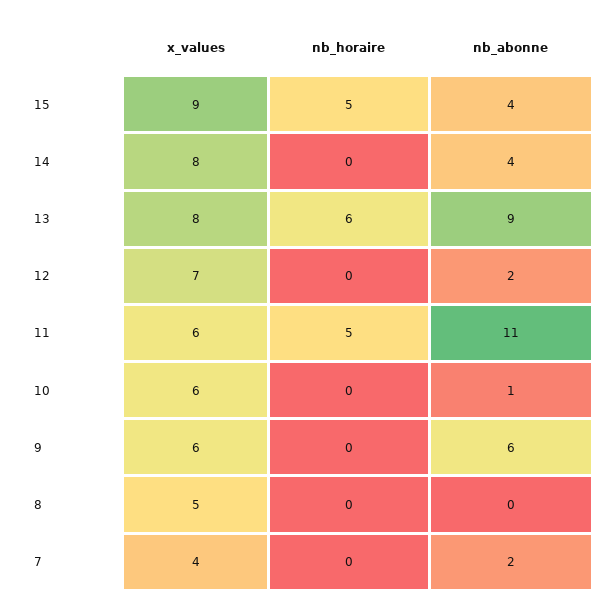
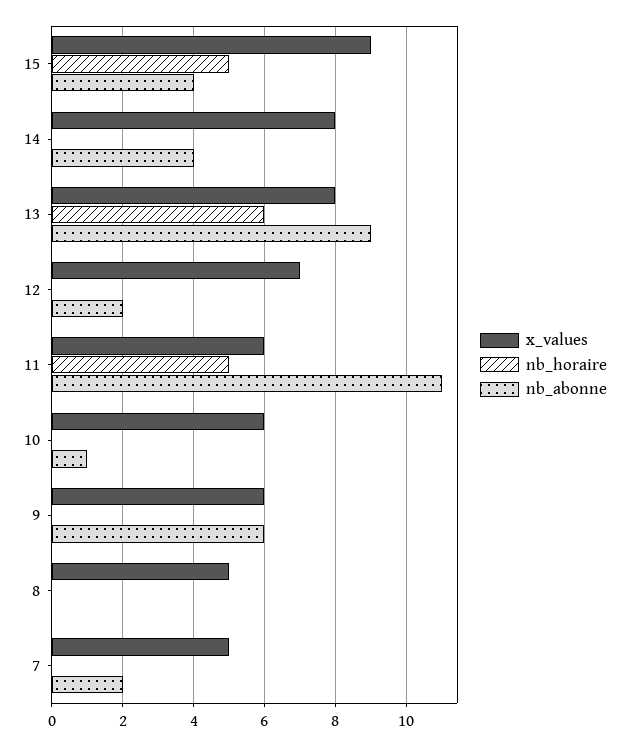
x_values, 7: 4 -> 5

